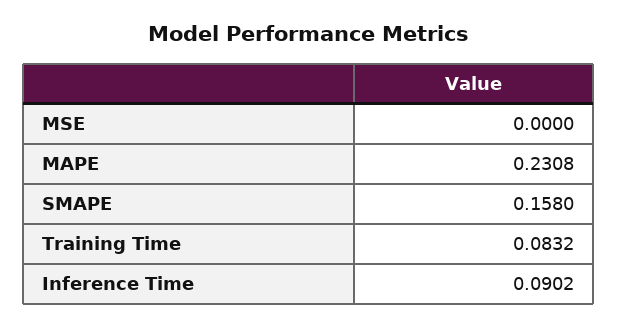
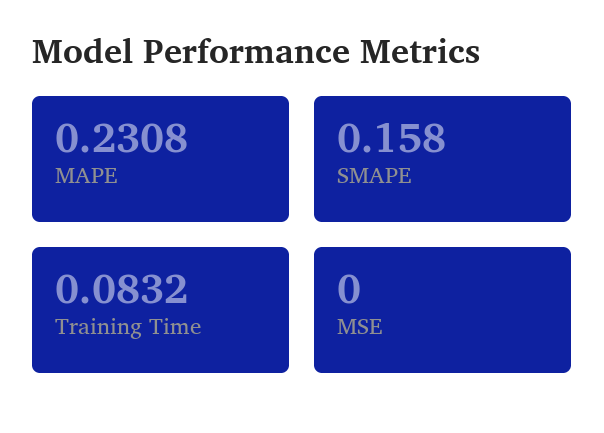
Inference Time: 0.0902 -> none

